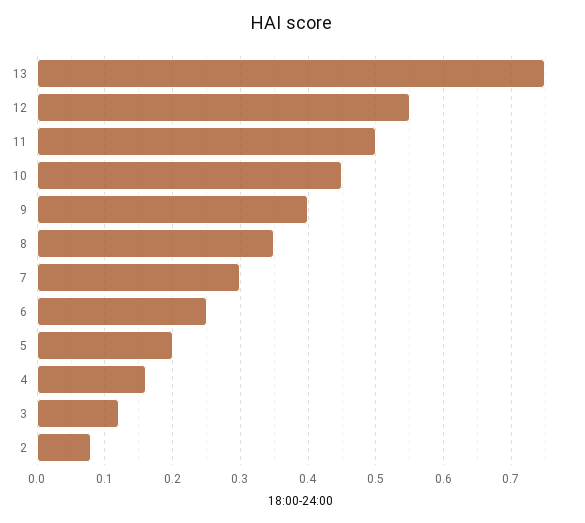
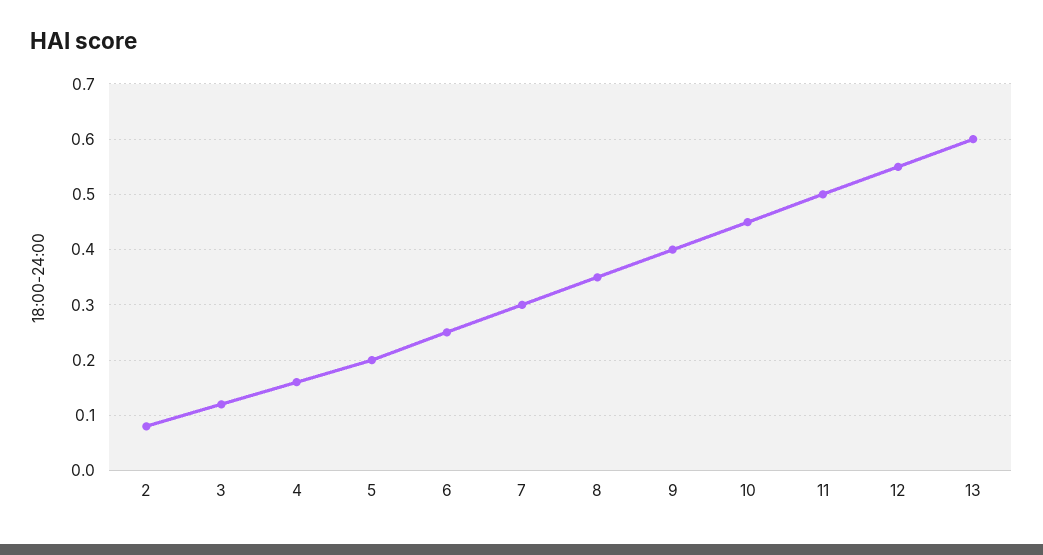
13: 0.75 -> 0.6

